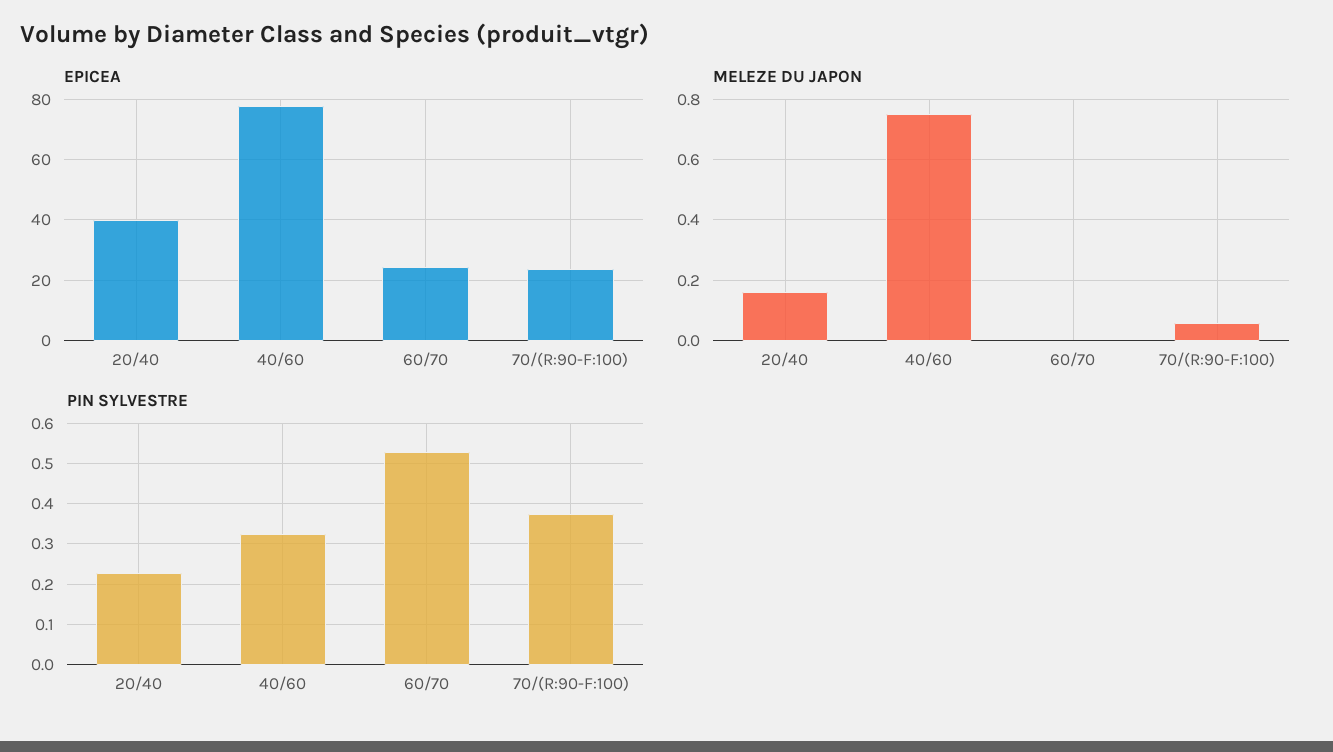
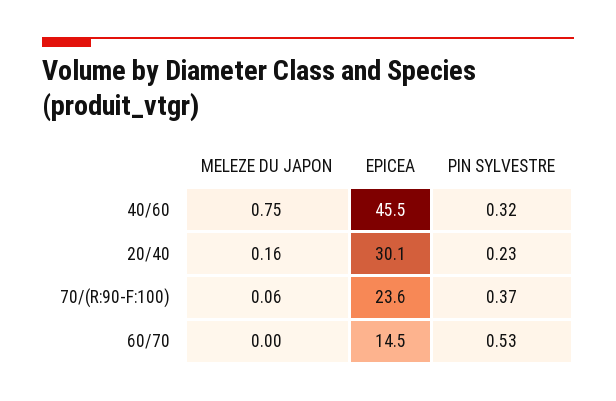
EPICEA, 20/40: 40 -> 30.1
EPICEA, 40/60: 78 -> 45.5
EPICEA, 60/70: 24 -> 14.5

